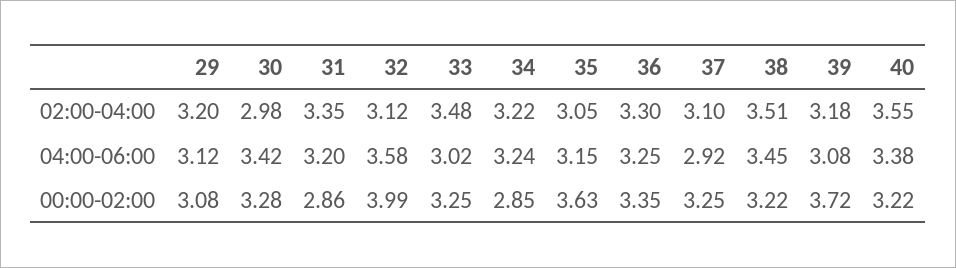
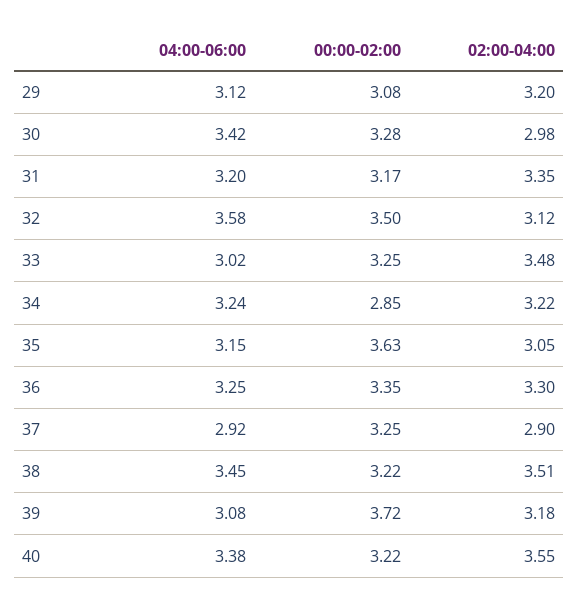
37, 02:00-04:00: 3.1 -> 2.9
31, 00:00-02:00: 2.86 -> 3.17
32, 00:00-02:00: 3.99 -> 3.5

